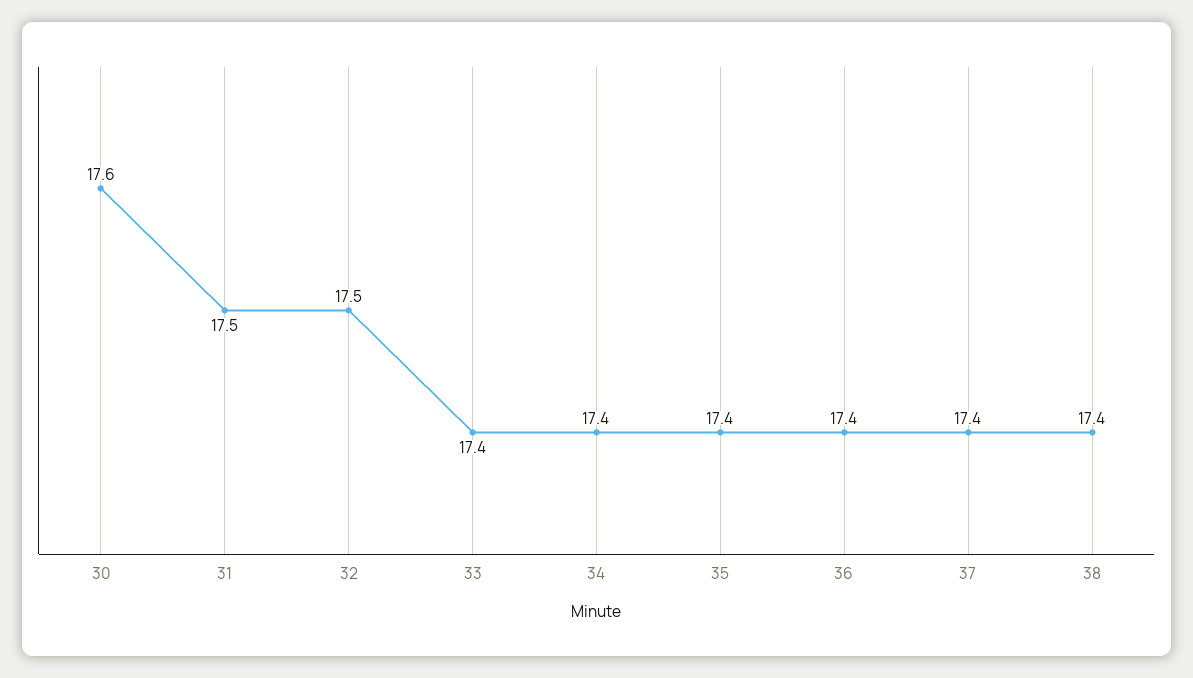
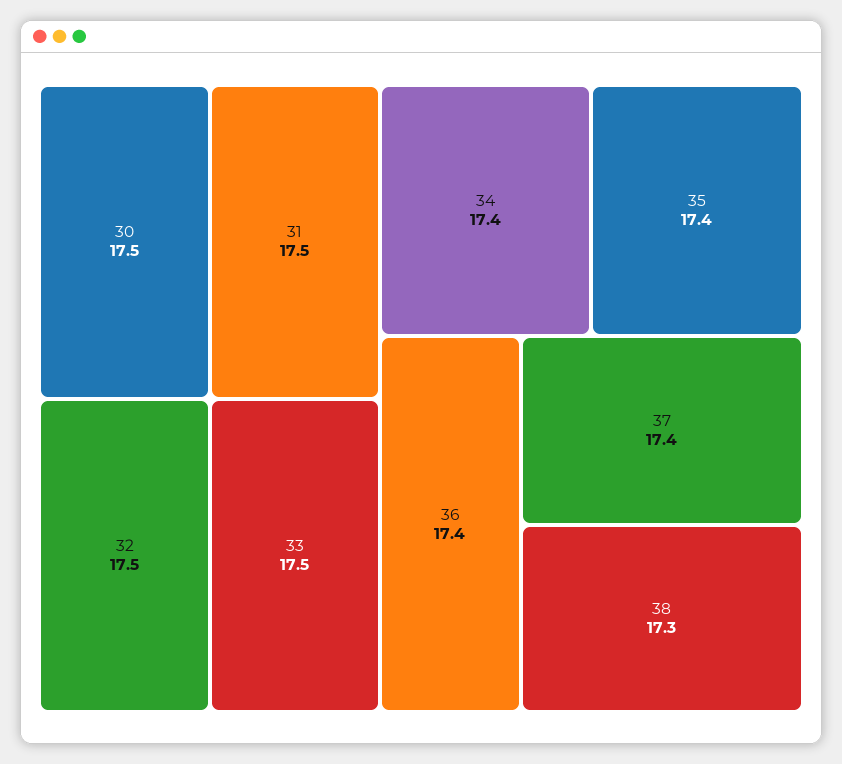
30: 17.6 -> 17.5
33: 17.4 -> 17.5
38: 17.4 -> 17.3

